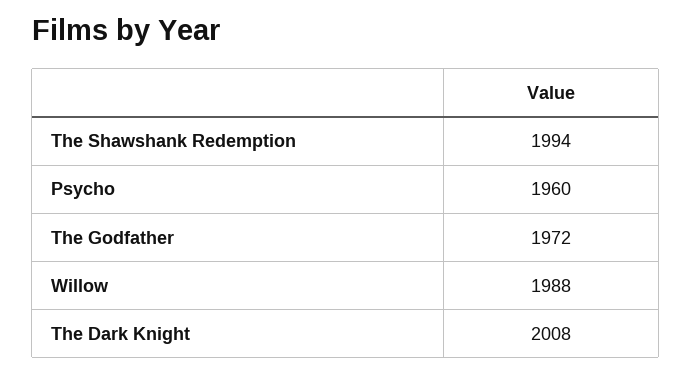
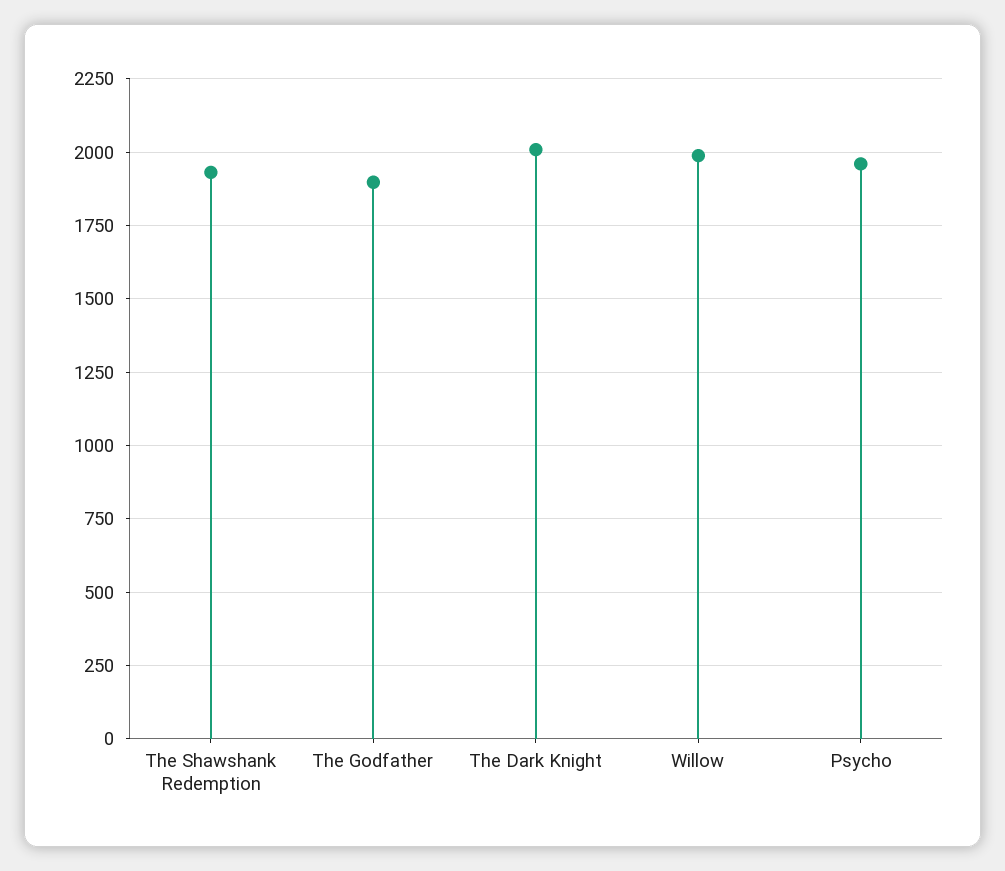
The Shawshank Redemption: 1994 -> 1925
The Godfather: 1972 -> 1900

